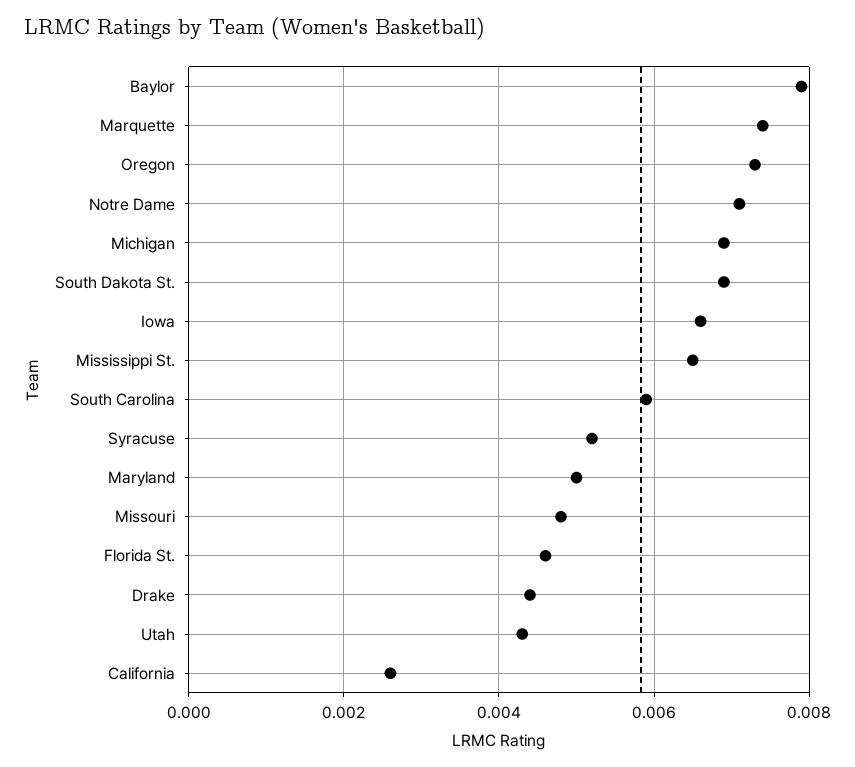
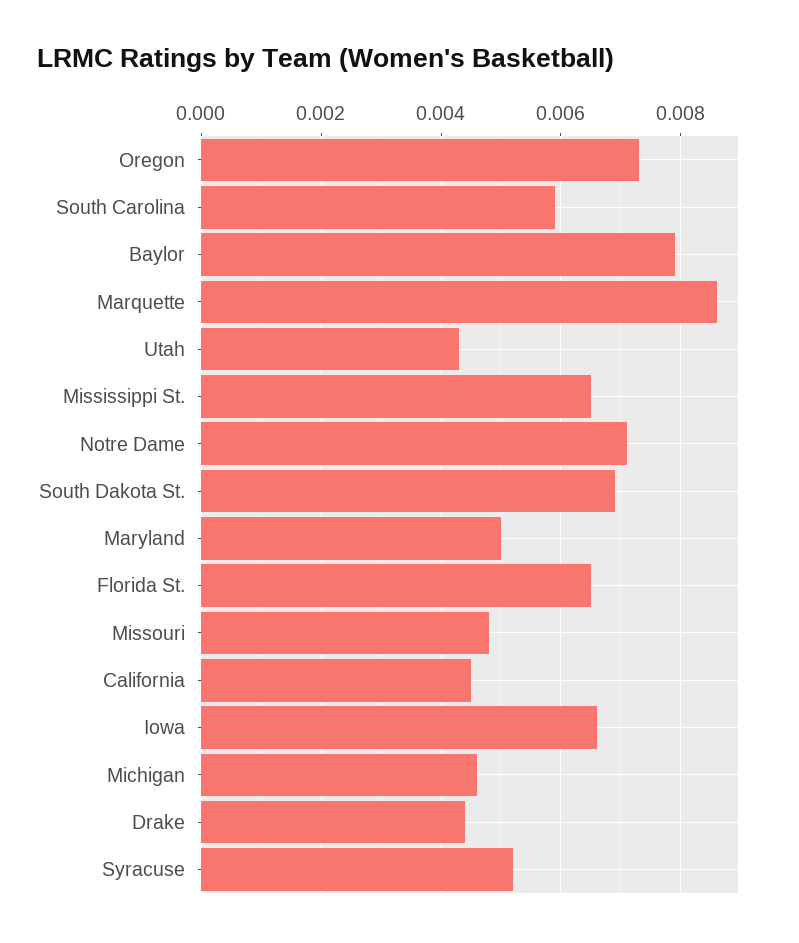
Marquette: 0.0075 -> 0.0085
Michigan: 0.007 -> 0.0045
Florida St.: 0.0045 -> 0.0065
California: 0.0025 -> 0.0045

